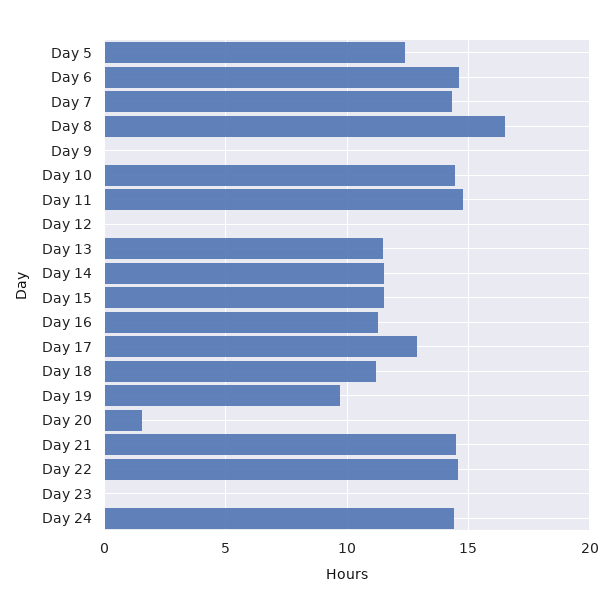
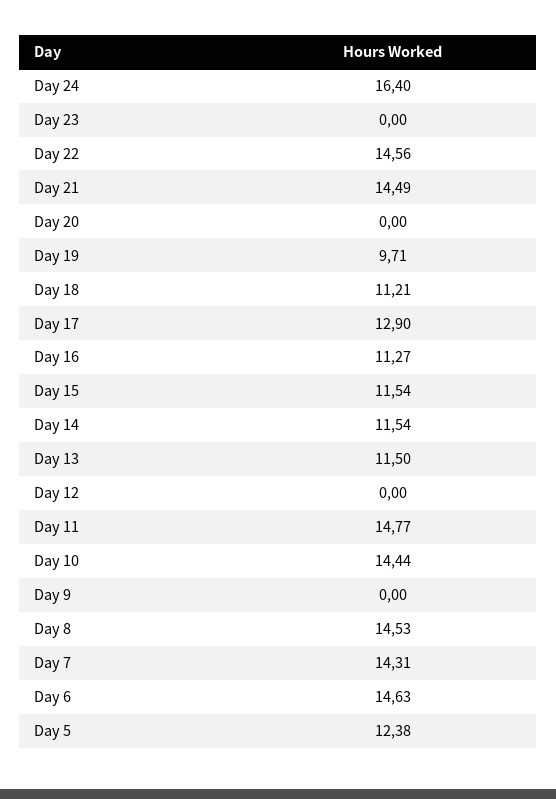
Day 8: 16.5 -> 14.53
Day 20: 1.5 -> 0
Day 24: 14.5 -> 16.4

